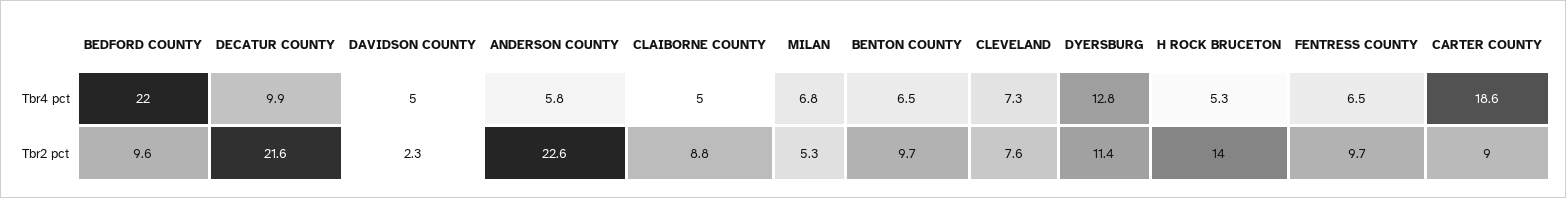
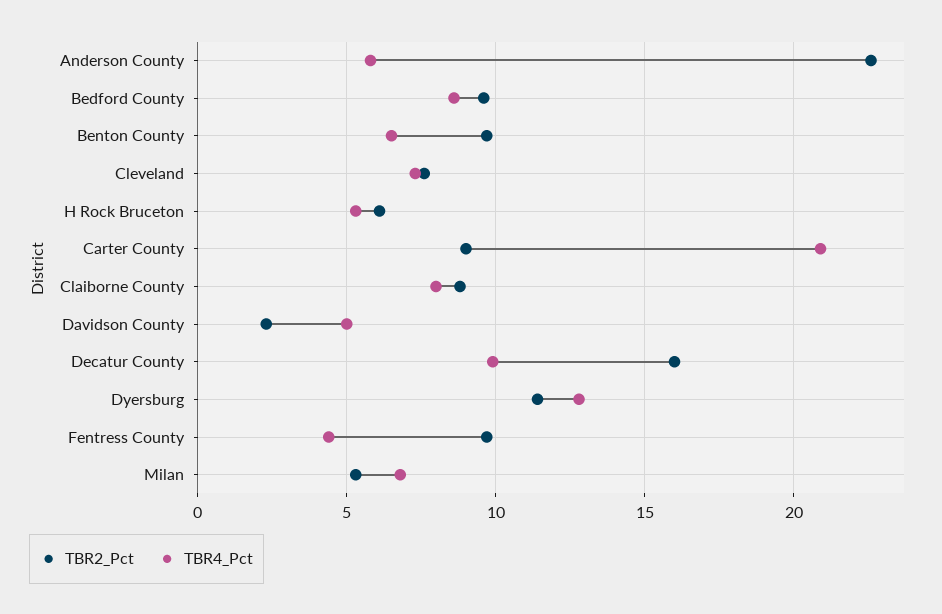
Tbr4 pct, BEDFORD COUNTY: 22 -> 8.5
Tbr4 pct, CLAIBORNE COUNTY: 5 -> 8
Tbr4 pct, FENTRESS COUNTY: 6.5 -> 4.5
Tbr4 pct, CARTER COUNTY: 18.6 -> 21
Tbr2 pct, DECATUR COUNTY: 21.6 -> 16
Tbr2 pct, H ROCK BRUCETON: 14 -> 6

